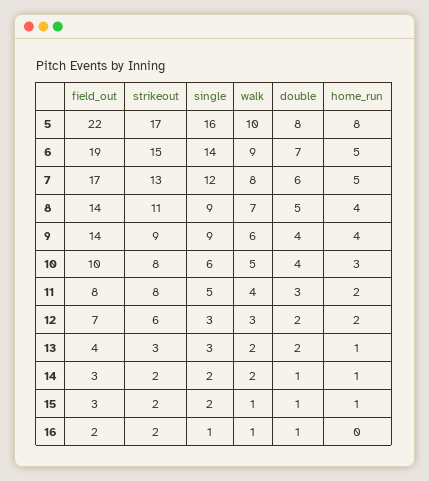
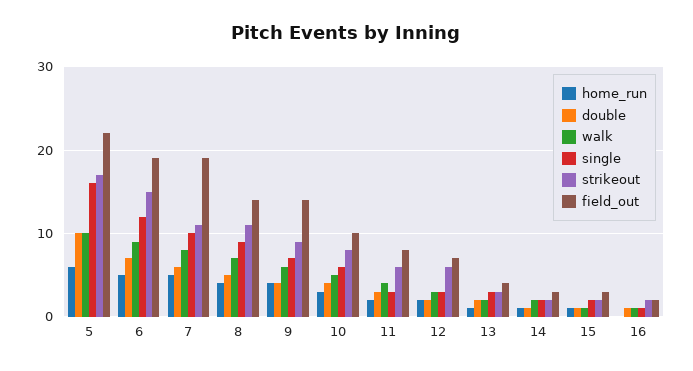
double, 5: 8 -> 10
home_run, 5: 8 -> 6
single, 6: 14 -> 12
field_out, 7: 17 -> 19
strikeout, 7: 13 -> 11
single, 7: 12 -> 10
single, 9: 9 -> 7
strikeout, 11: 8 -> 6
single, 11: 5 -> 3

